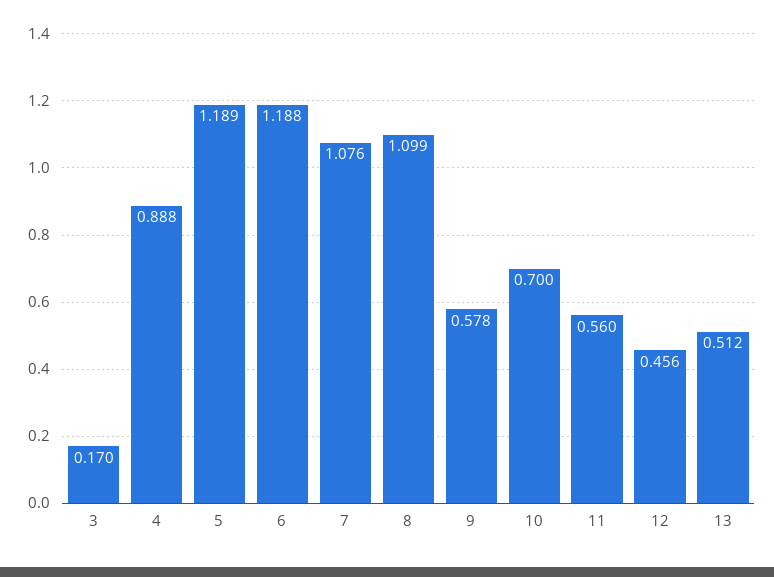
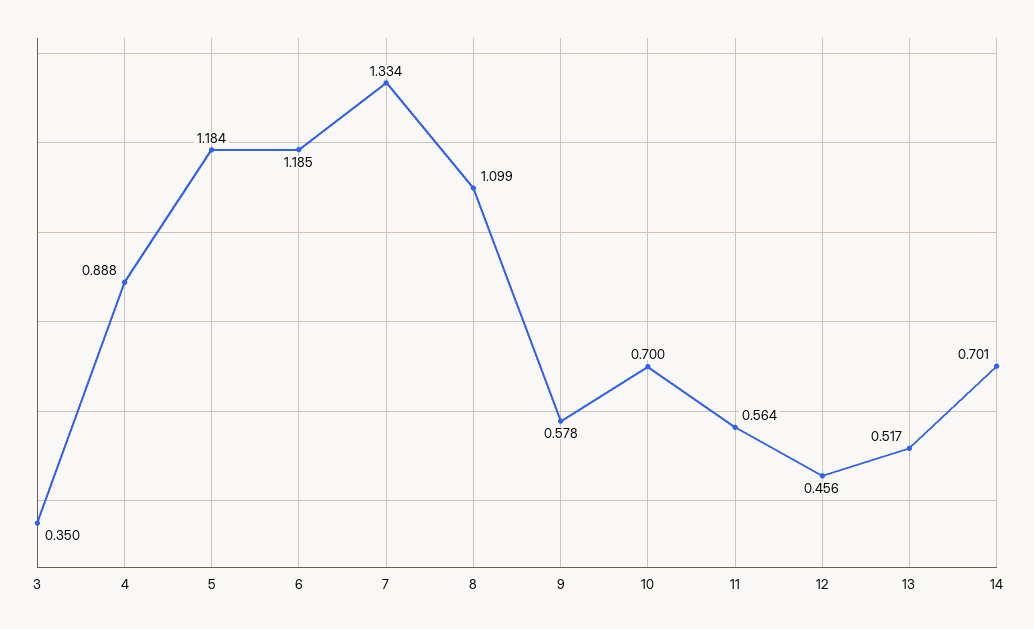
3: 0.17 -> 0.35
5: 1.189 -> 1.184
6: 1.188 -> 1.185
7: 1.076 -> 1.334
11: 0.56 -> 0.564
13: 0.512 -> 0.517
14: none -> 0.701

